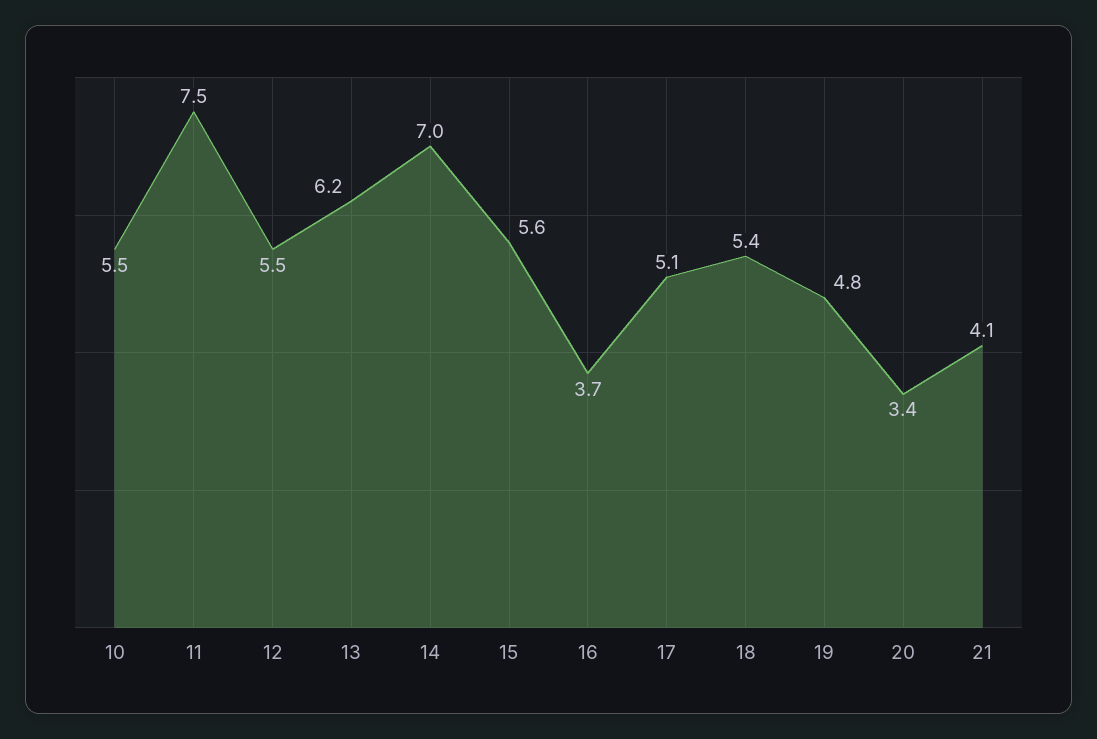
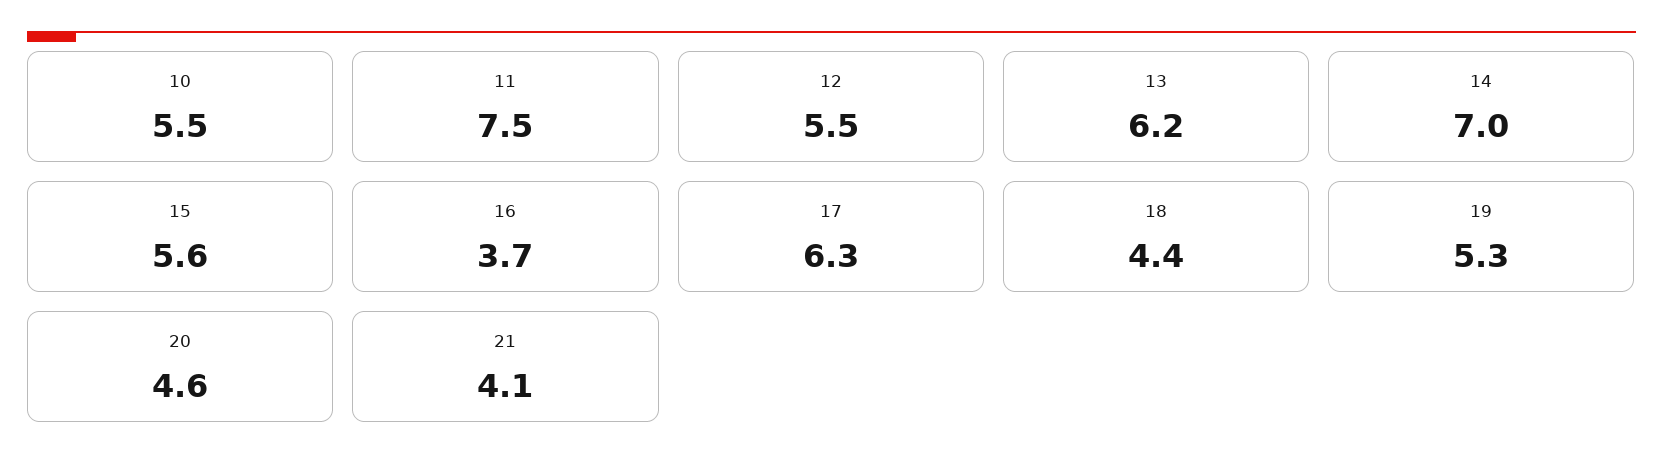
17: 5.1 -> 6.3
18: 5.4 -> 4.4
19: 4.8 -> 5.3
20: 3.4 -> 4.6

